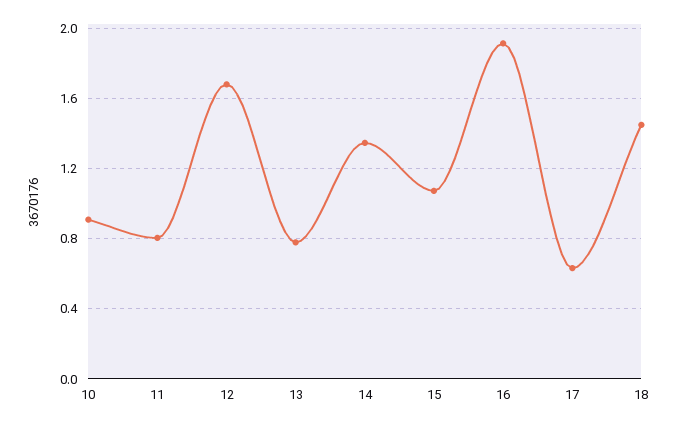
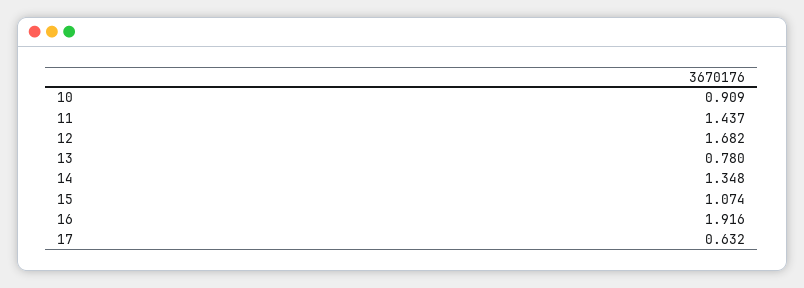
11: 0.8 -> 1.437
18: 1.45 -> none

